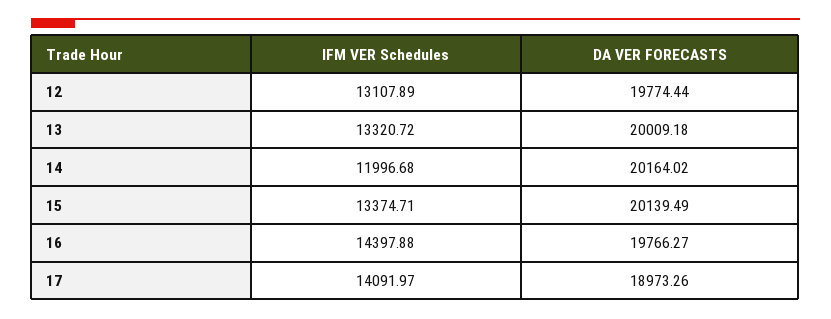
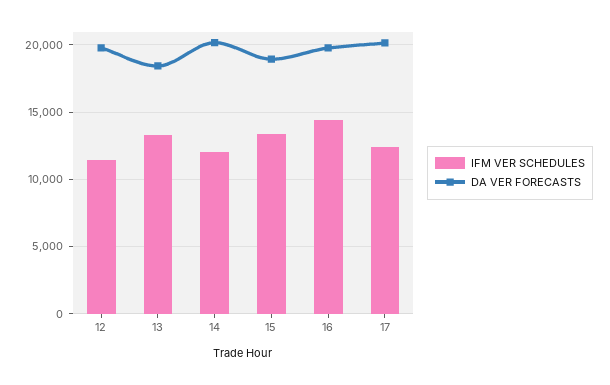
IFM VER Schedules, 12: 13107.89 -> 11500
DA VER FORECASTS, 13: 20009.18 -> 18500
DA VER FORECASTS, 15: 20139.49 -> 19000
IFM VER Schedules, 17: 14091.97 -> 12500
DA VER FORECASTS, 17: 18973.26 -> 20000

